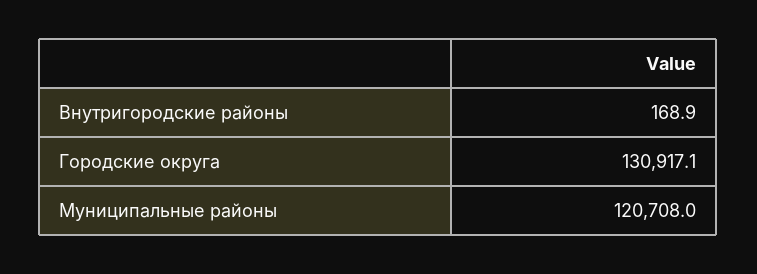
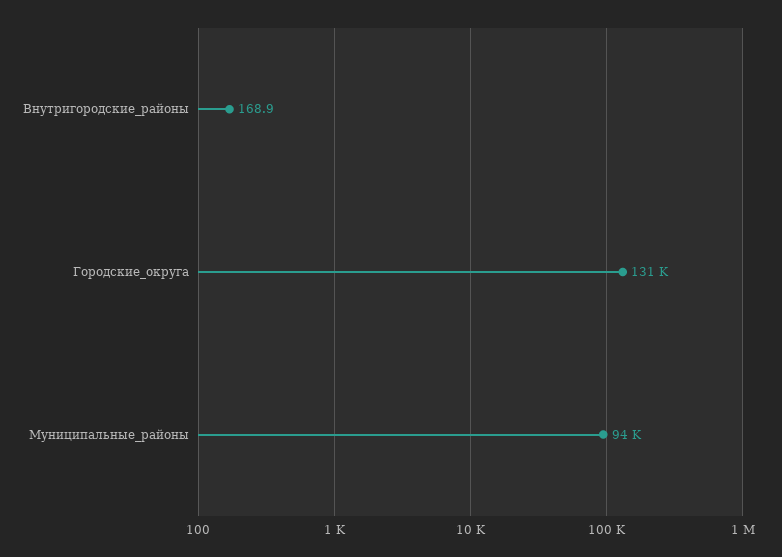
Муниципальные районы: 120708 -> 94000

